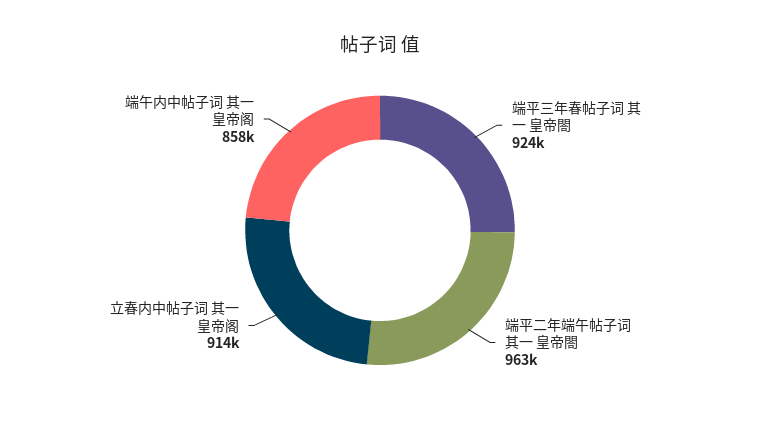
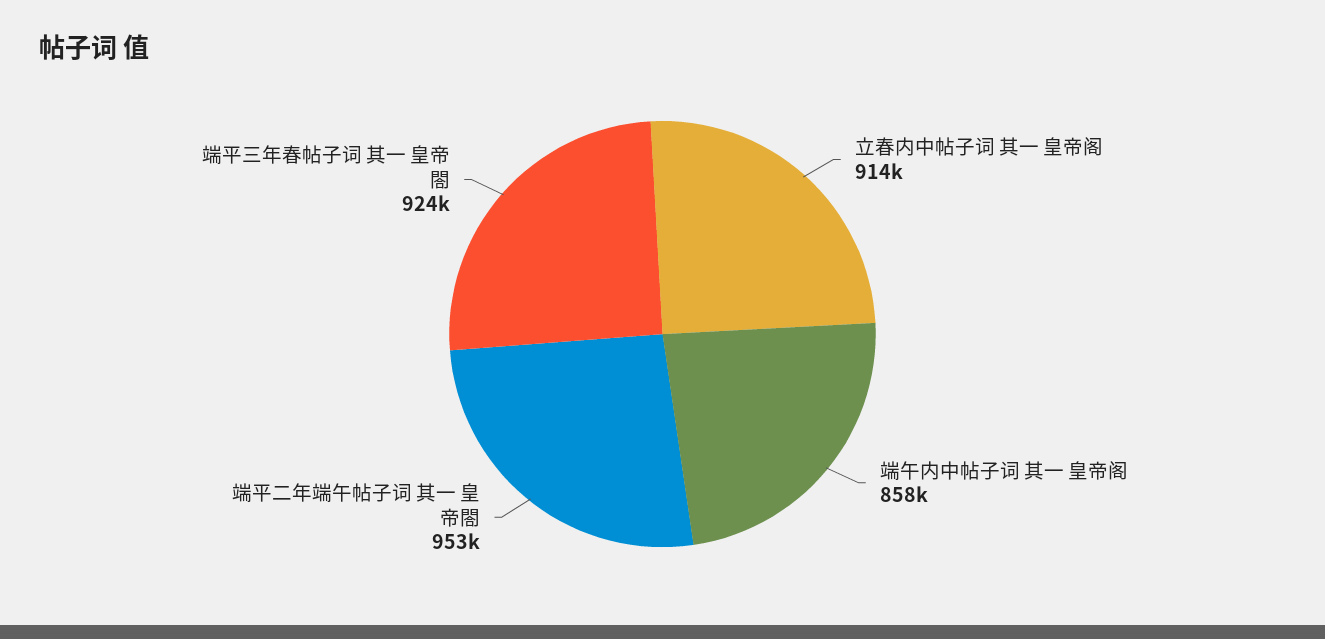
端平二年端午帖子词 其一 皇帝閤: 963000 -> 953000

